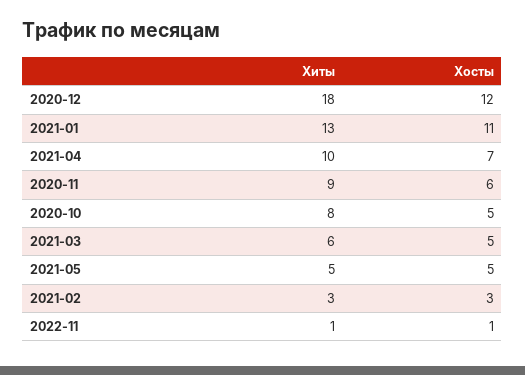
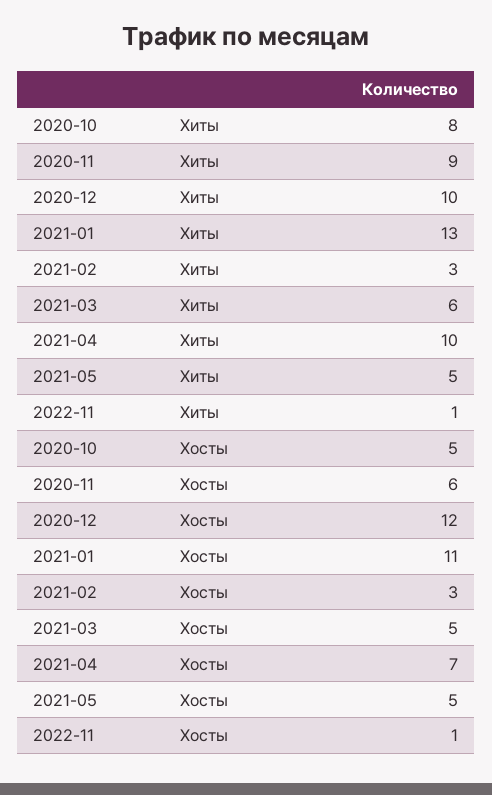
Хиты, 2020-12: 18 -> 10

